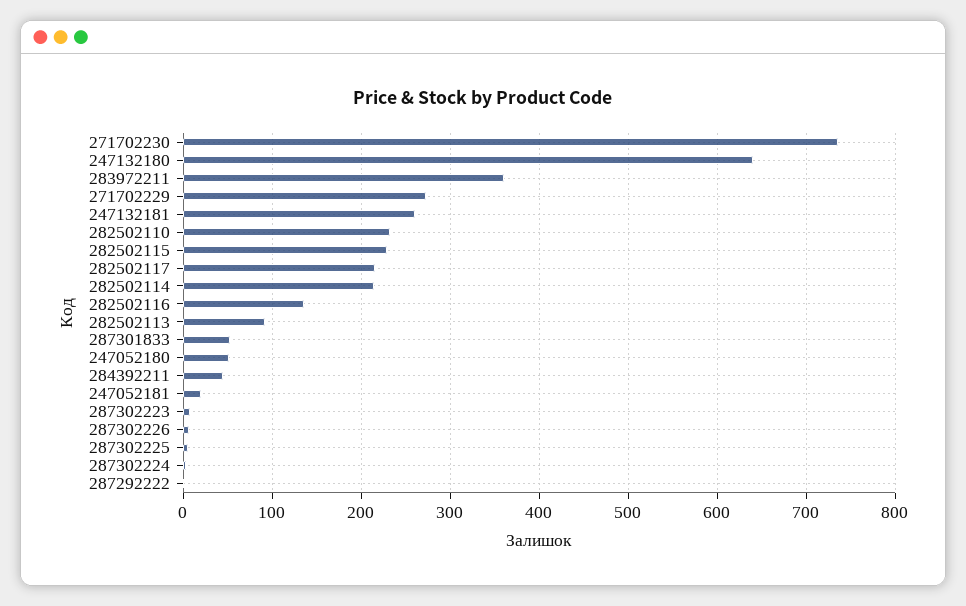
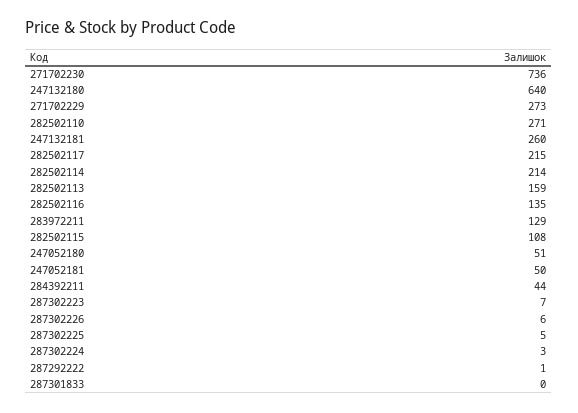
283972211: 360 -> 129
282502110: 230 -> 271
282502115: 230 -> 108
282502113: 90 -> 159
287301833: 50 -> 0
247052181: 20 -> 50

